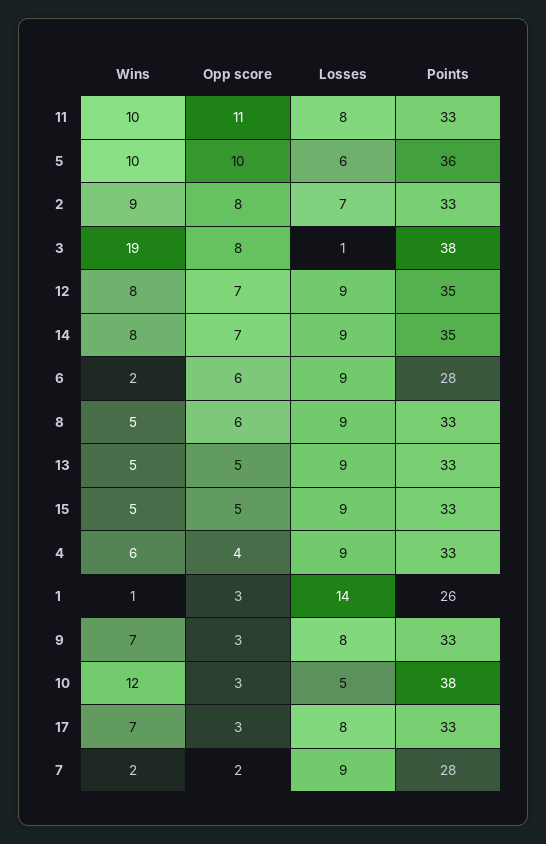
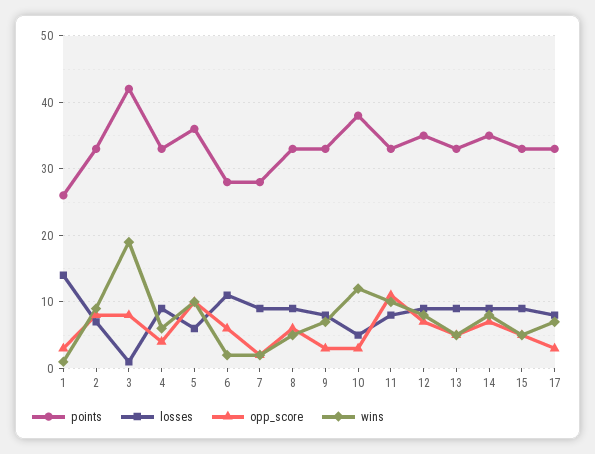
Points, 3: 38 -> 42
Losses, 6: 9 -> 11

